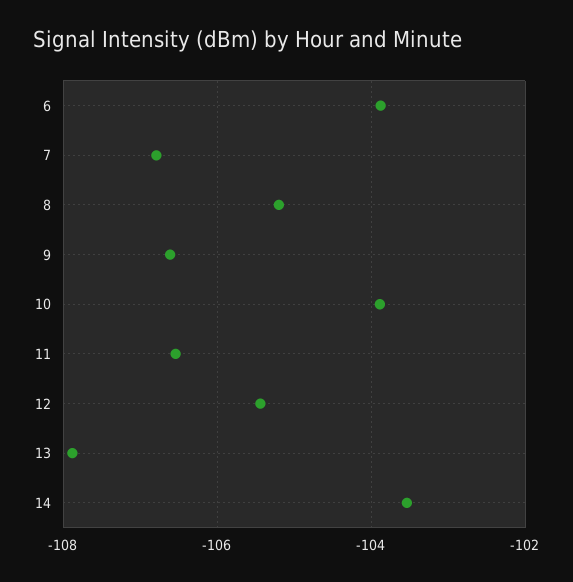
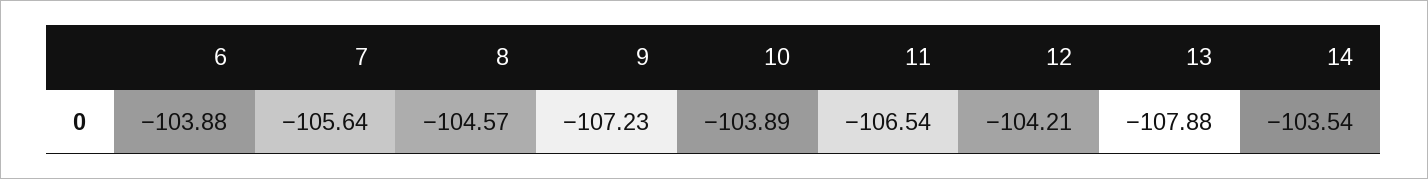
7: -106.8 -> -105.64
8: -105.2 -> -104.57
9: -106.6 -> -107.23
12: -105.4 -> -104.21

